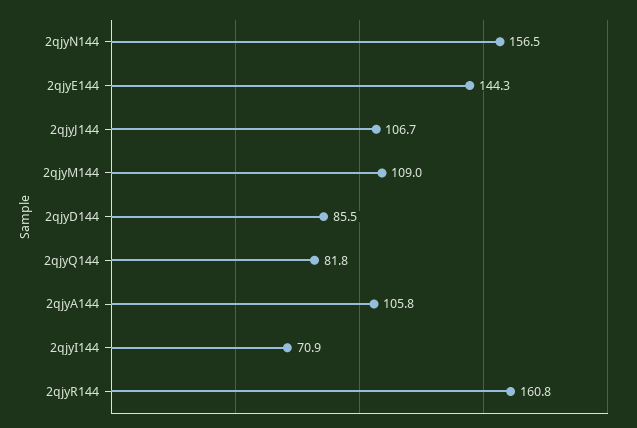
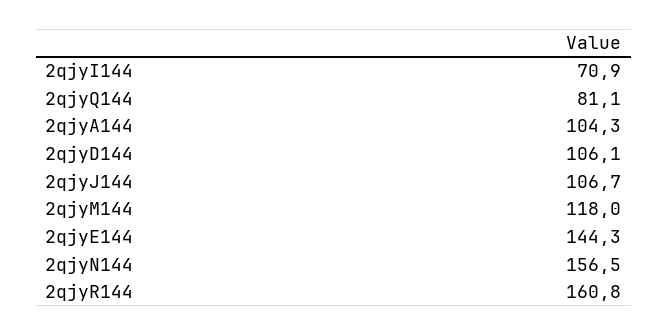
2qjyM144: 109 -> 118
2qjyD144: 85.5 -> 106.1
2qjyQ144: 81.8 -> 81.1
2qjyA144: 105.8 -> 104.3

